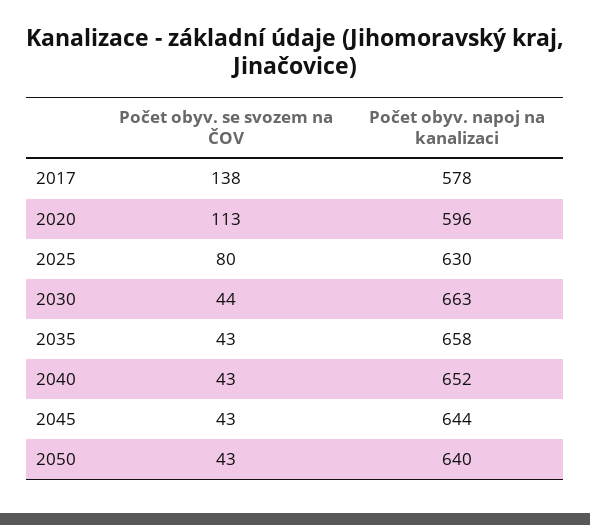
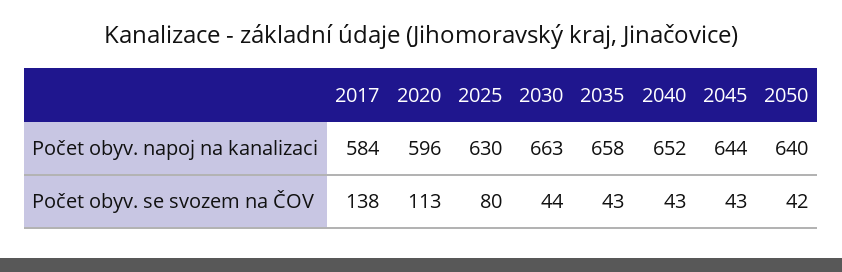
Počet obyv. napoj na kanalizaci, 2017: 578 -> 584
Počet obyv. se svozem na ČOV, 2050: 43 -> 42

